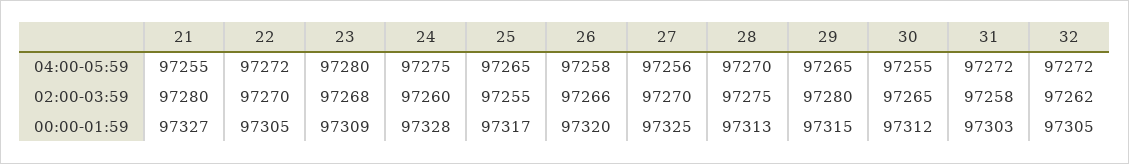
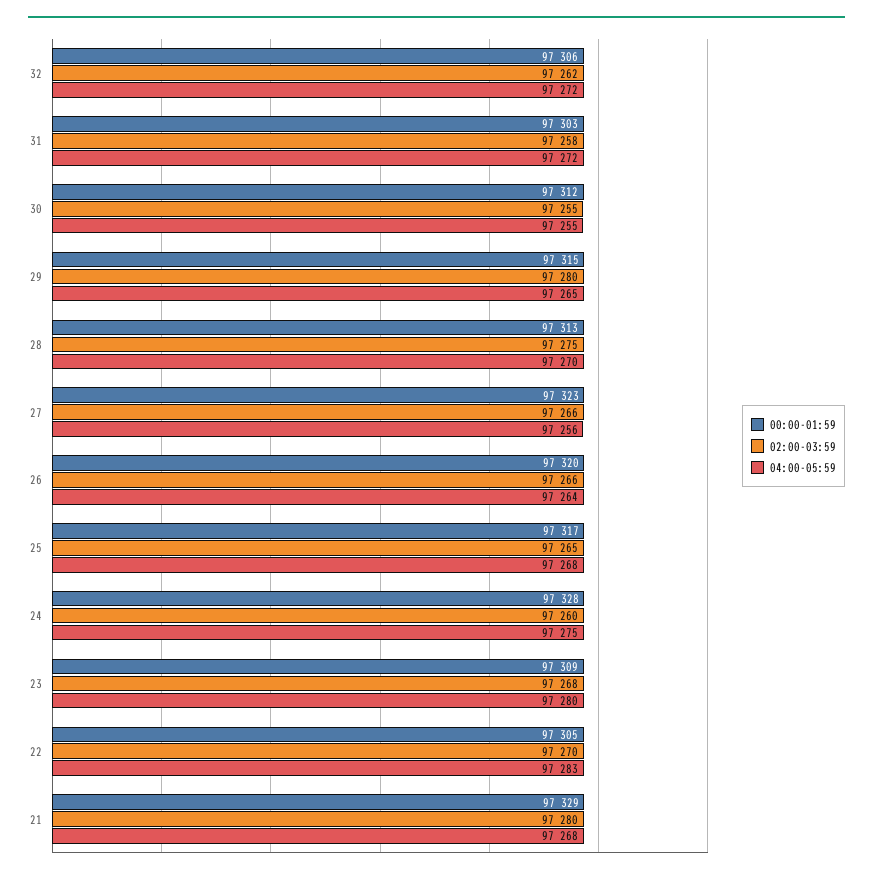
04:00-05:59, 21: 97255 -> 97268
04:00-05:59, 22: 97272 -> 97283
04:00-05:59, 25: 97265 -> 97268
04:00-05:59, 26: 97258 -> 97264
02:00-03:59, 25: 97255 -> 97265
02:00-03:59, 27: 97270 -> 97266
02:00-03:59, 30: 97265 -> 97255
00:00-01:59, 21: 97327 -> 97329
00:00-01:59, 27: 97325 -> 97323
00:00-01:59, 32: 97305 -> 97306

